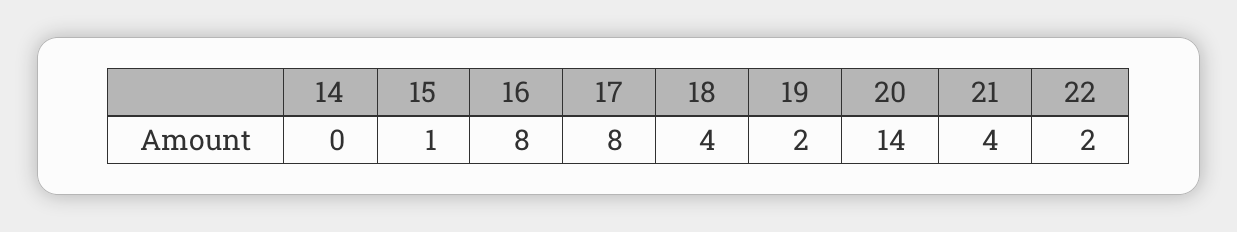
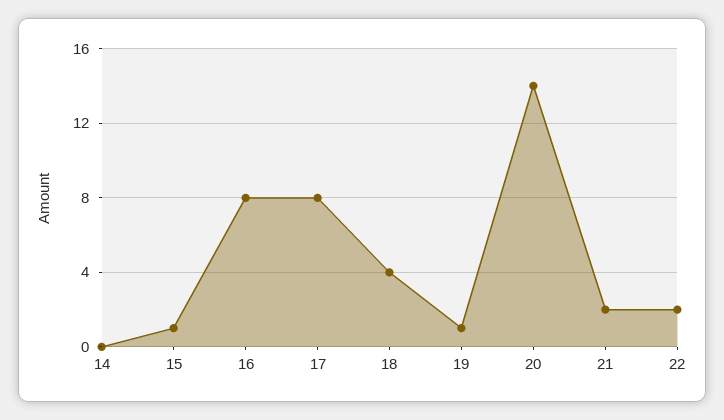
19: 2 -> 1
21: 4 -> 2

